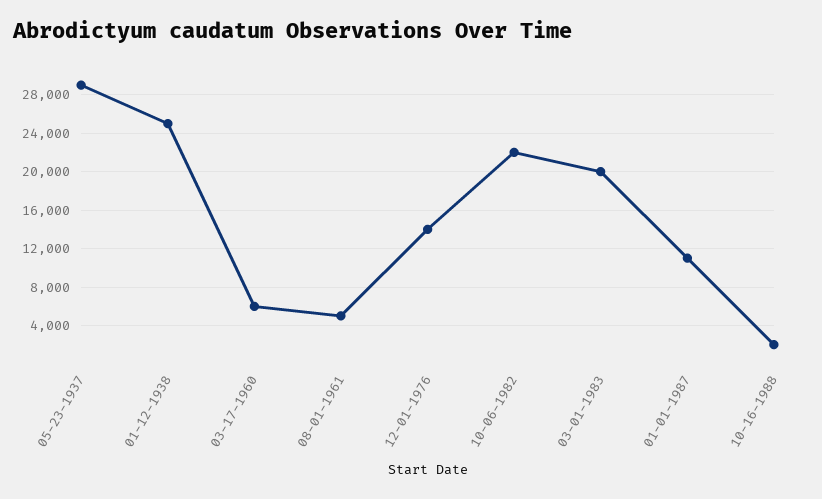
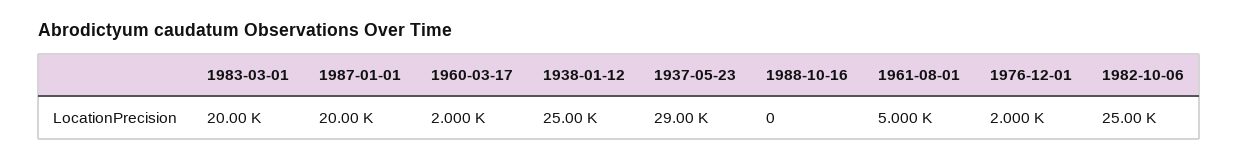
03-17-1960: 6000 -> 2000
12-01-1976: 14000 -> 2000
10-06-1982: 22000 -> 25000
01-01-1987: 11000 -> 20000
10-16-1988: 2000 -> 0

